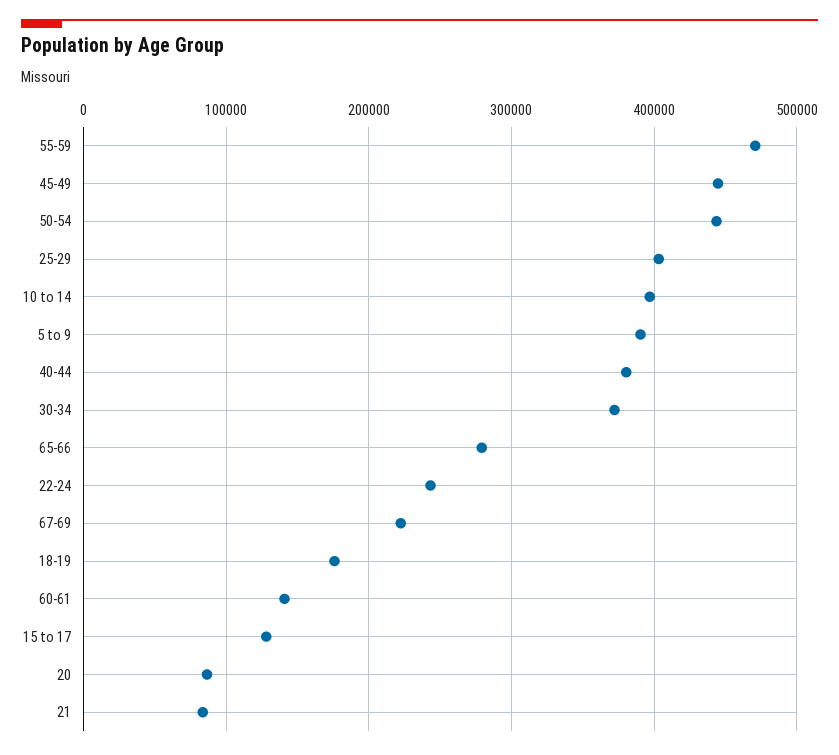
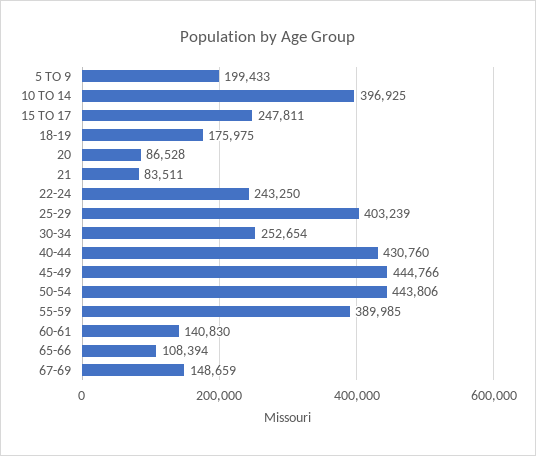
55-59: 470000 -> 389985
5 to 9: 390000 -> 199433
40-44: 380000 -> 430760
30-34: 370000 -> 252654
65-66: 280000 -> 108394
67-69: 220000 -> 148659
15 to 17: 130000 -> 247811

